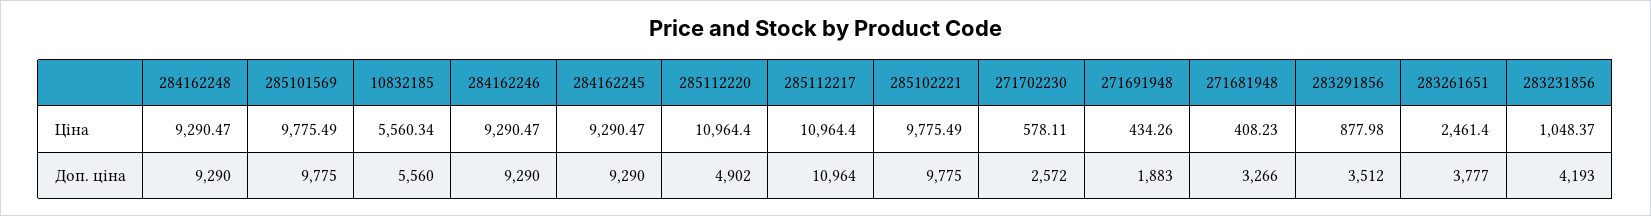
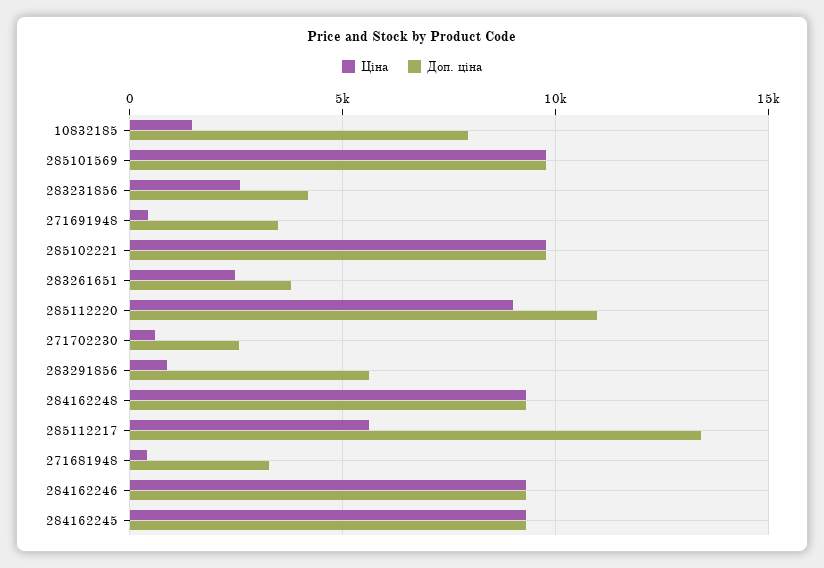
Ціна, 10832185: 5560.34 -> 1500
Ціна, 285112220: 10964.4 -> 9000
Ціна, 285112217: 10964.4 -> 5500
Ціна, 283231856: 1048.37 -> 2500
Доп. ціна, 10832185: 5560 -> 8000
Доп. ціна, 285112220: 4902 -> 11000
Доп. ціна, 285112217: 10964 -> 13500
Доп. ціна, 271691948: 1883 -> 3500
Доп. ціна, 283291856: 3512 -> 5500

